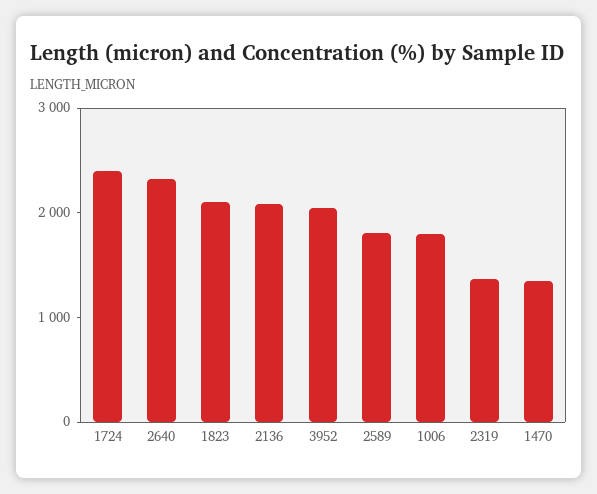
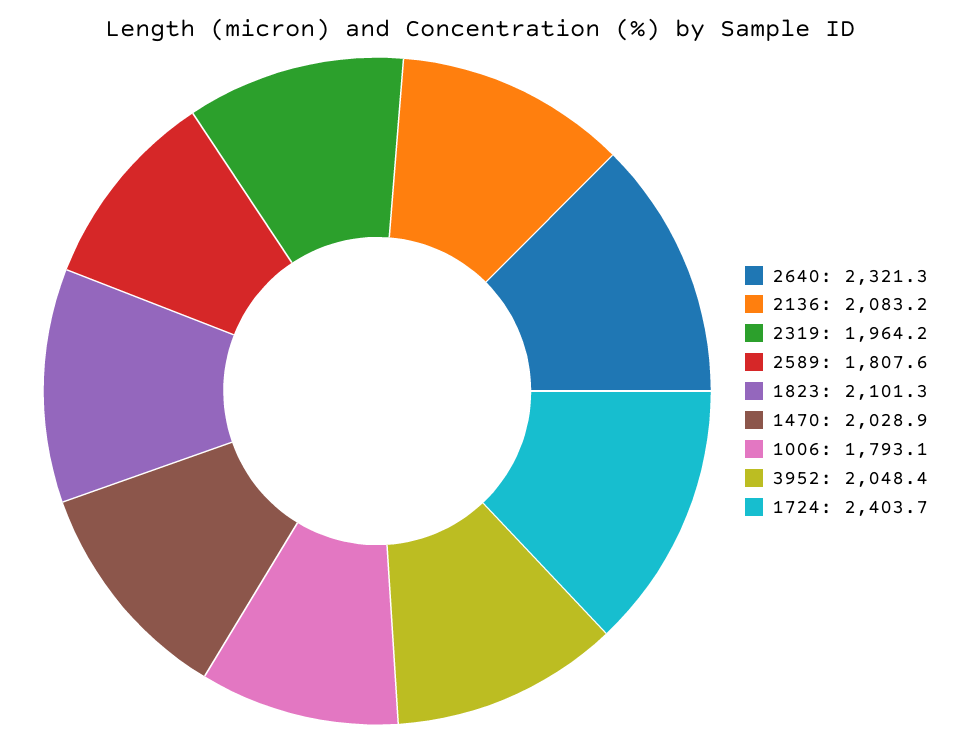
2319: 1400 -> 1964.2
1470: 1400 -> 2028.9

